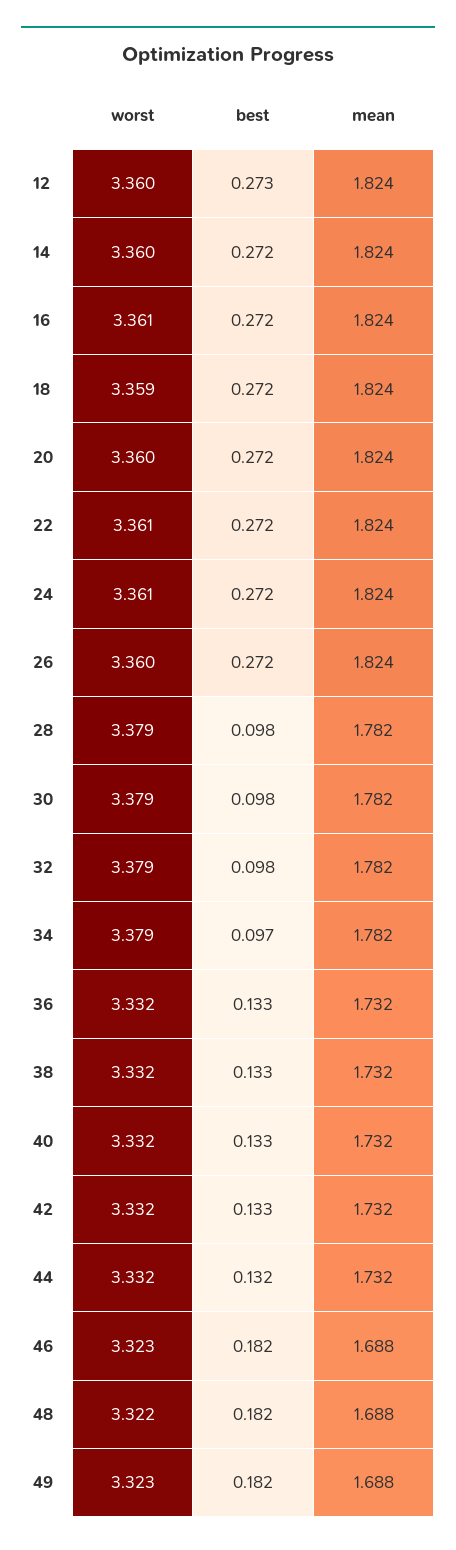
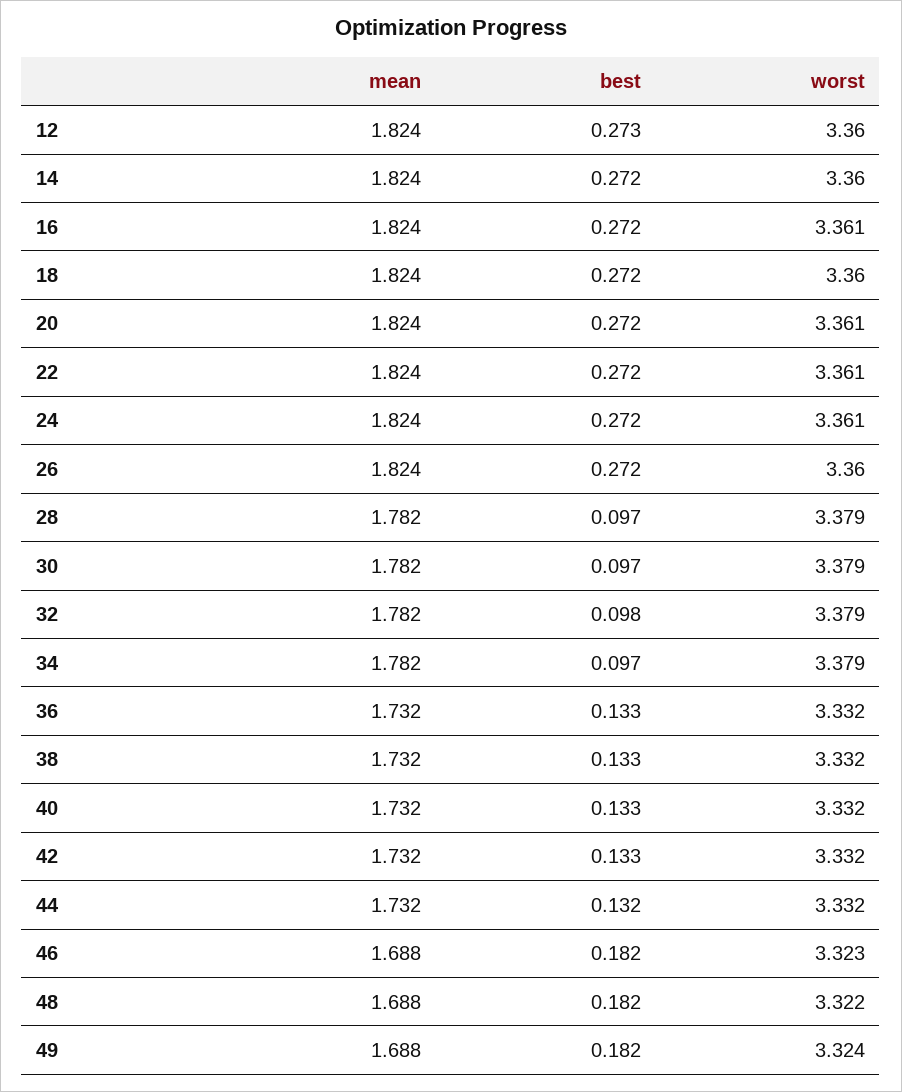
worst, 18: 3.359 -> 3.36
worst, 20: 3.36 -> 3.361
best, 28: 0.098 -> 0.097
best, 30: 0.098 -> 0.097
worst, 49: 3.323 -> 3.324

